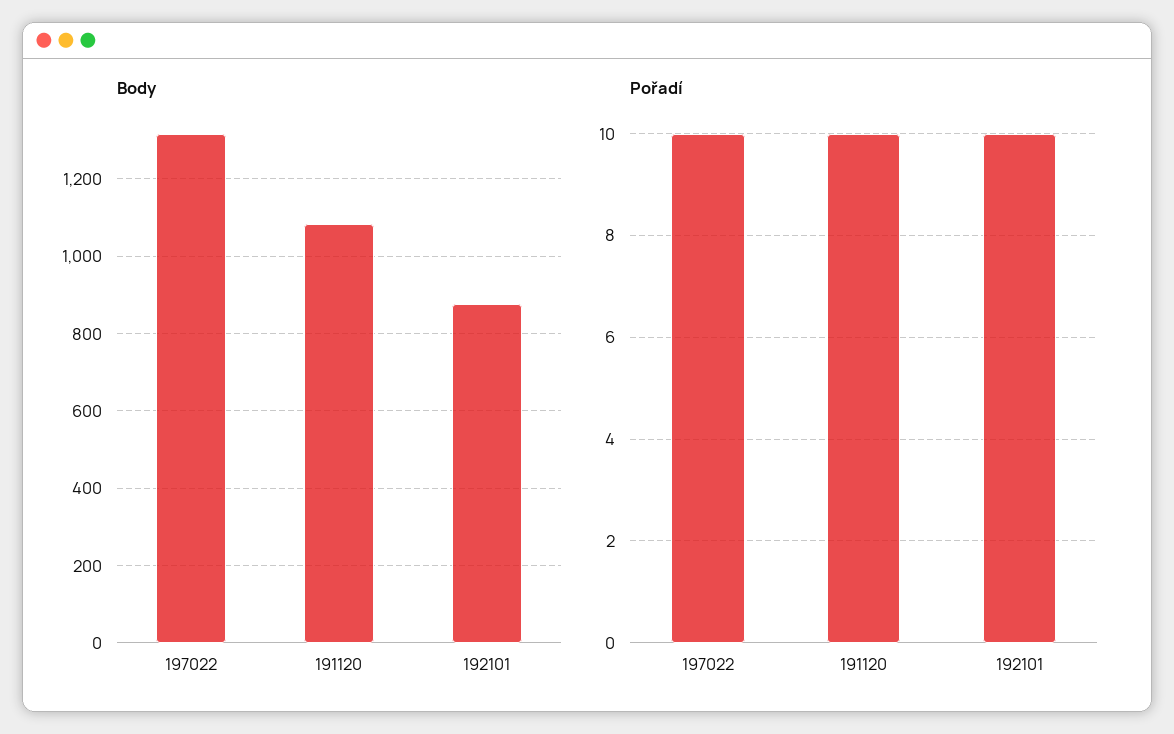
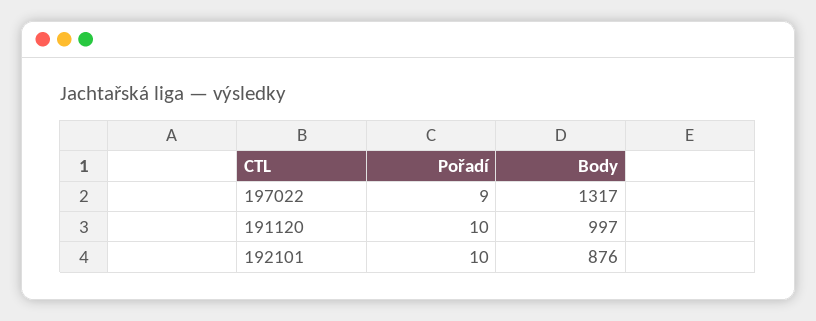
Body, 191120: 1080 -> 997
Pořadí, 197022: 10 -> 9

